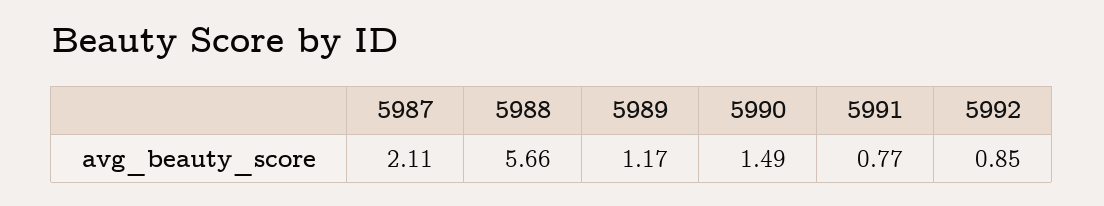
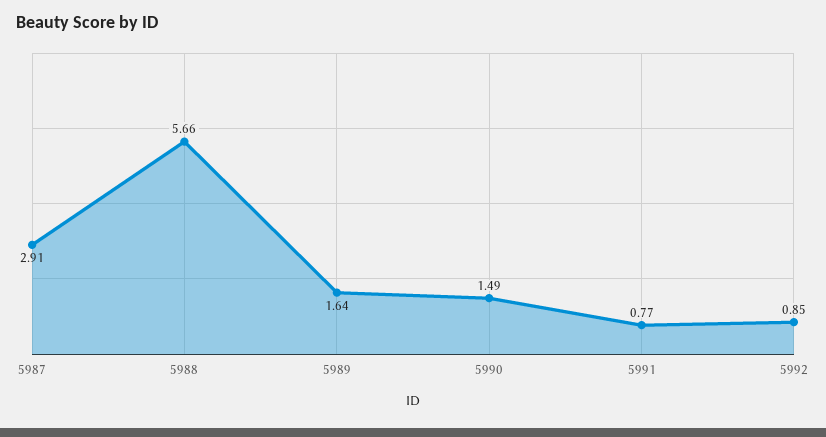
5987: 2.11 -> 2.91
5989: 1.17 -> 1.64

